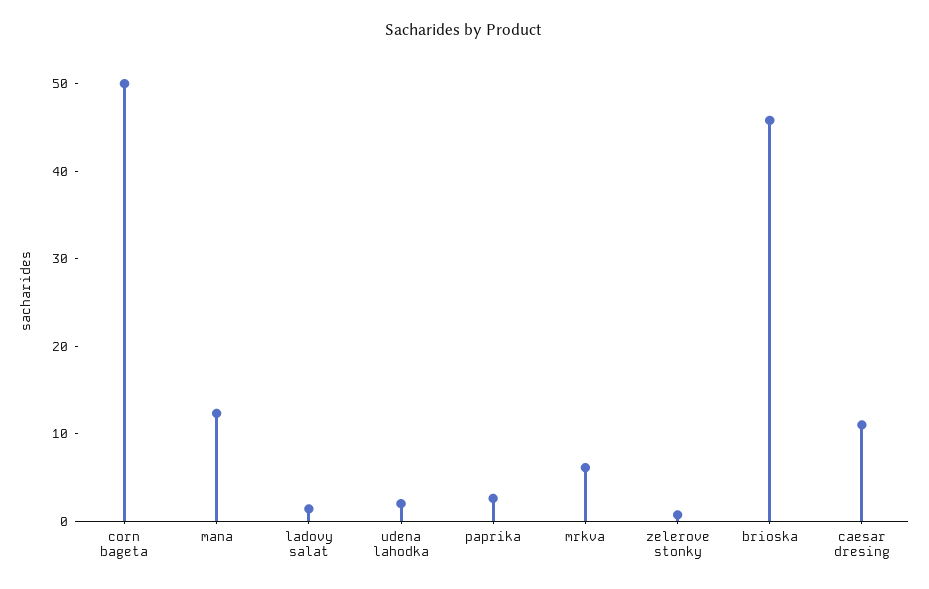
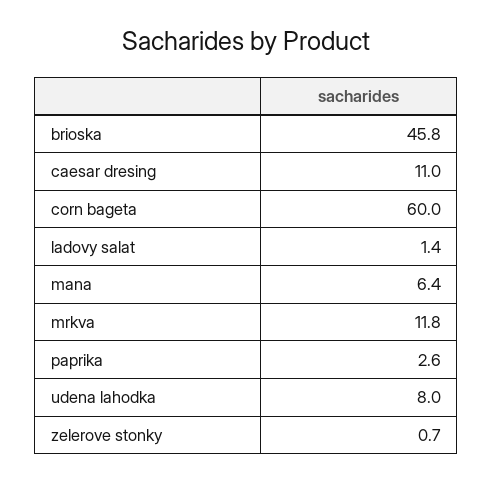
corn bageta: 50 -> 60
mana: 12 -> 6.4
udena lahodka: 2 -> 8
mrkva: 6 -> 11.8

